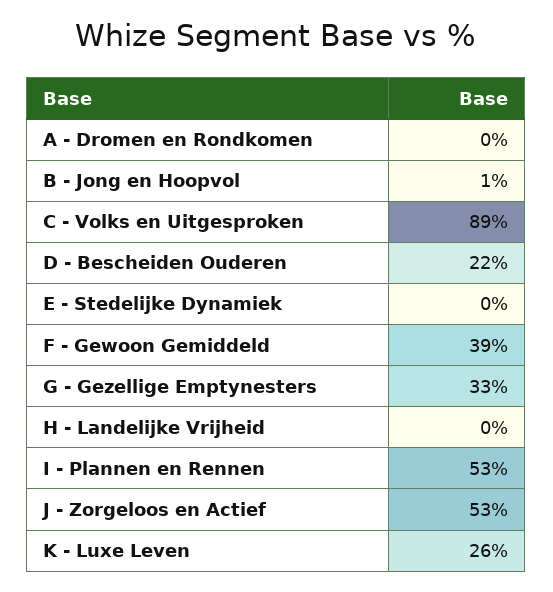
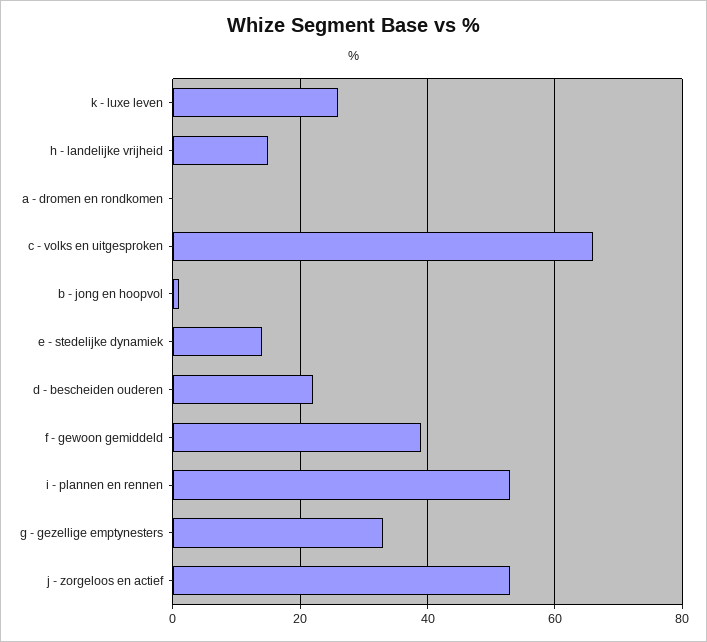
C - Volks en Uitgesproken: 89 -> 65
E - Stedelijke Dynamiek: 0 -> 15
H - Landelijke Vrijheid: 0 -> 15

